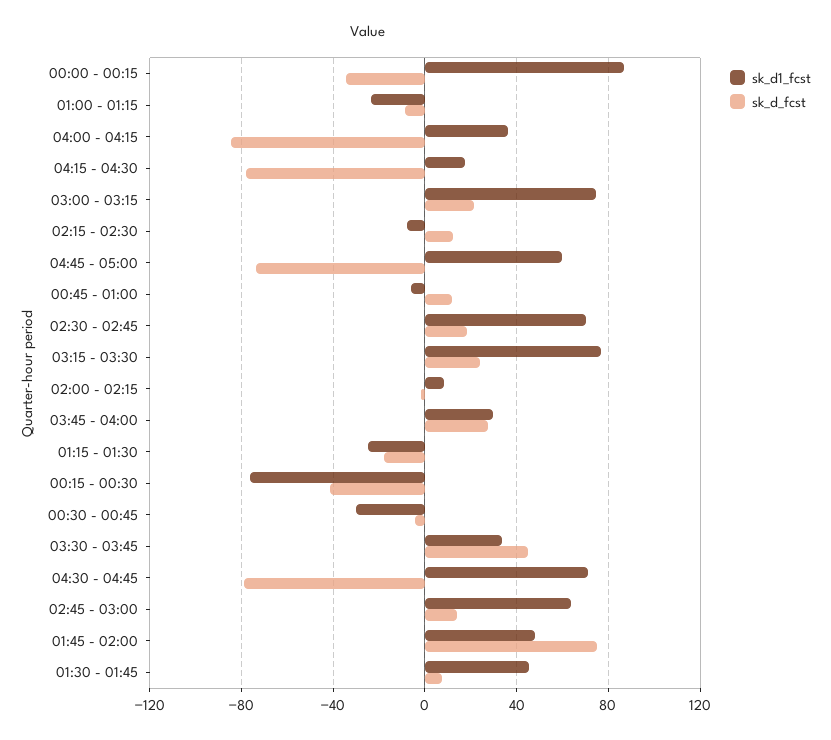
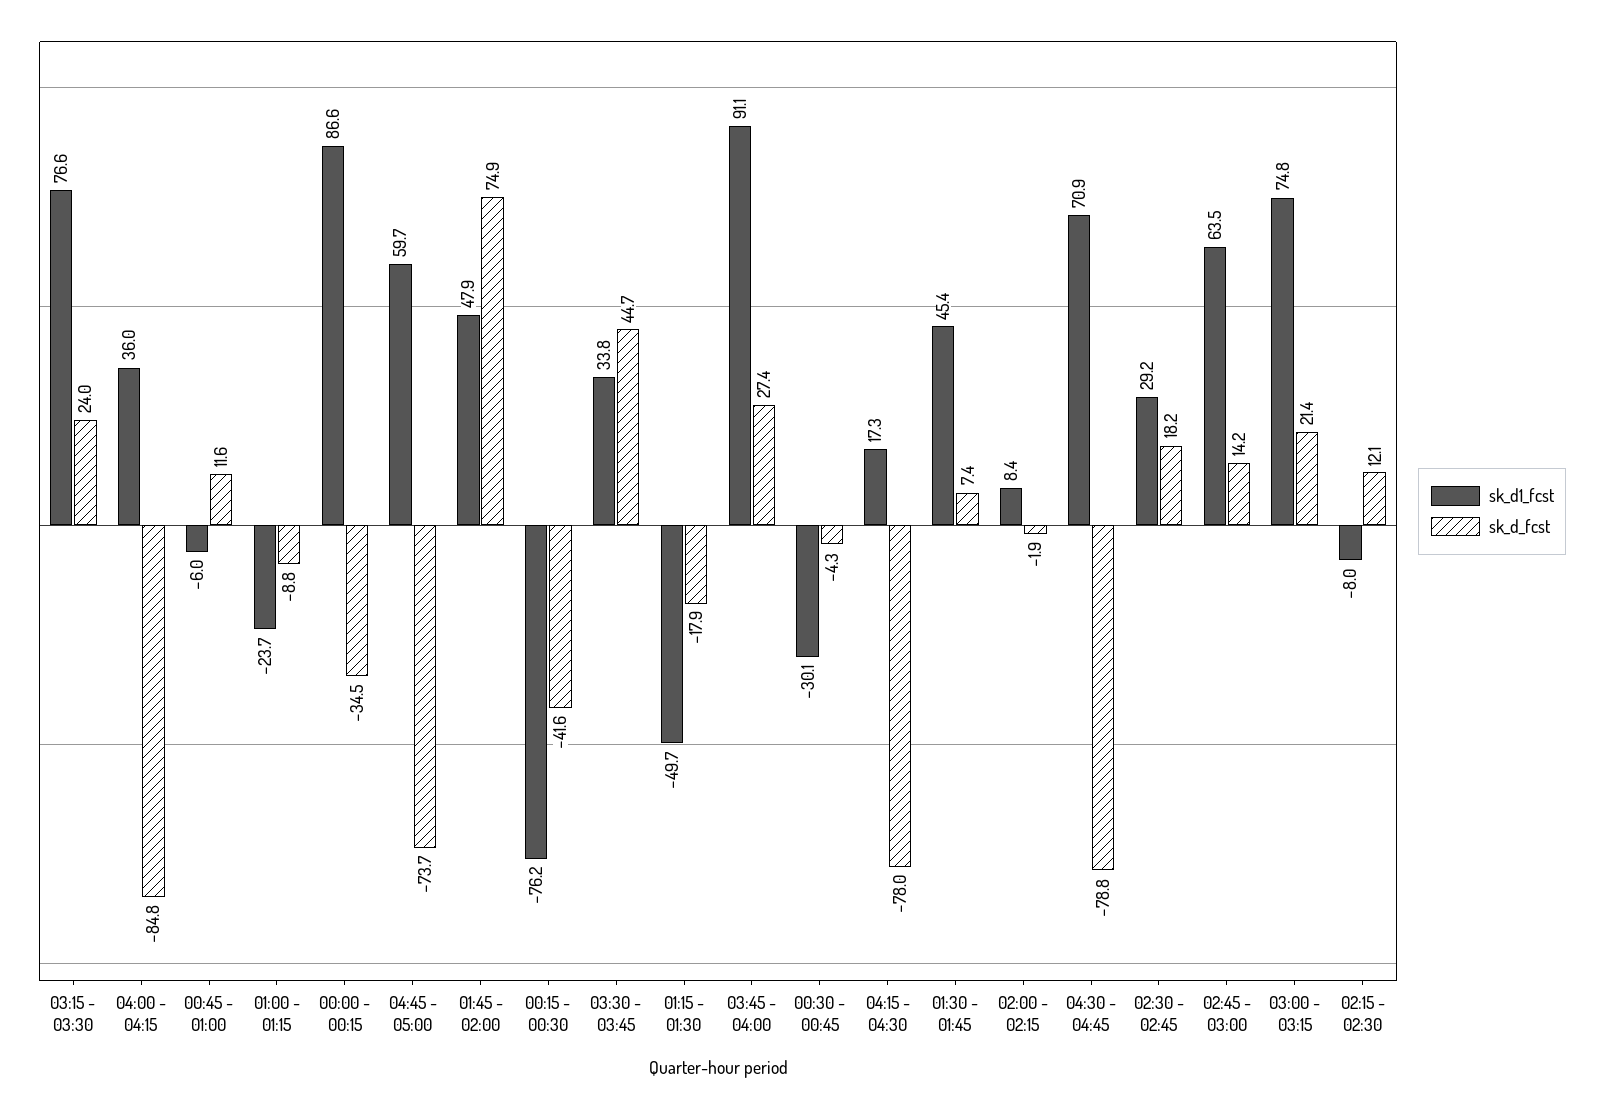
sk_d1_fcst, 02:30 - 02:45: 70 -> 29.2
sk_d1_fcst, 03:45 - 04:00: 30 -> 91.1
sk_d1_fcst, 01:15 - 01:30: -25 -> -49.7

